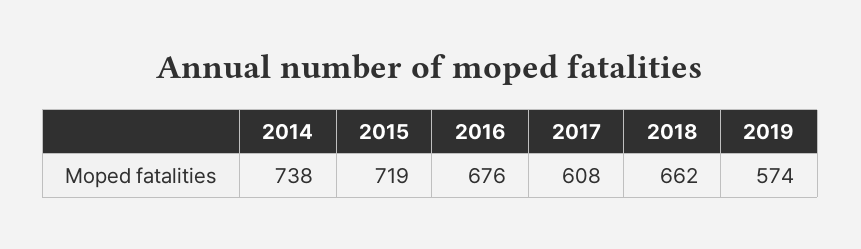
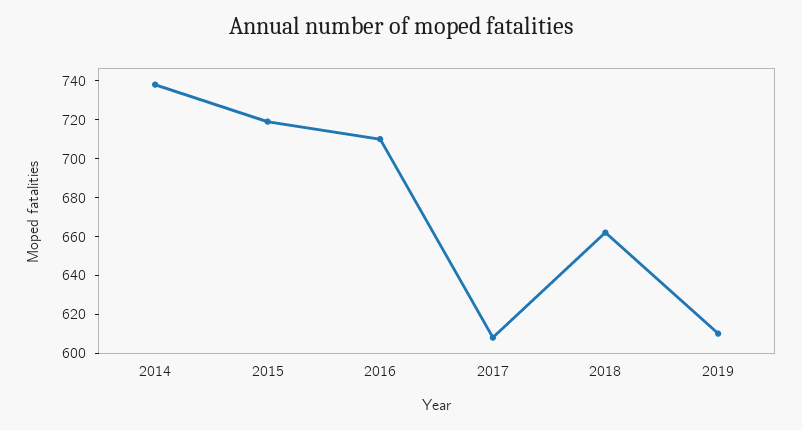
2016: 676 -> 710
2019: 574 -> 610

